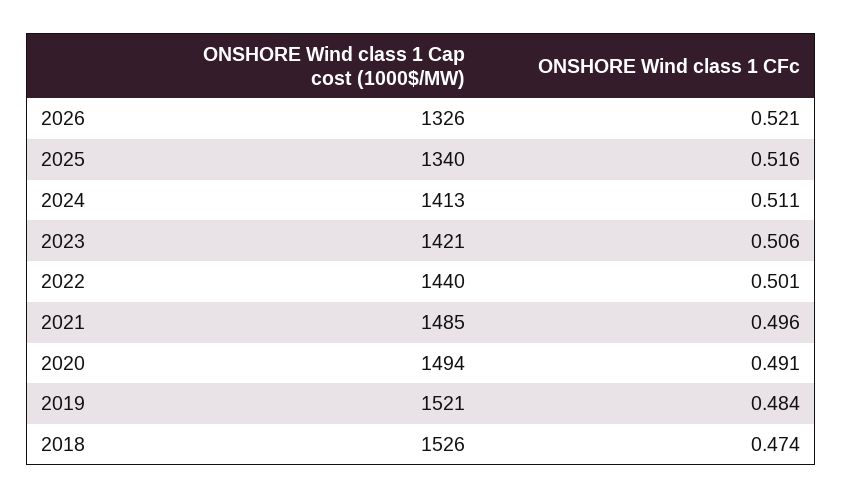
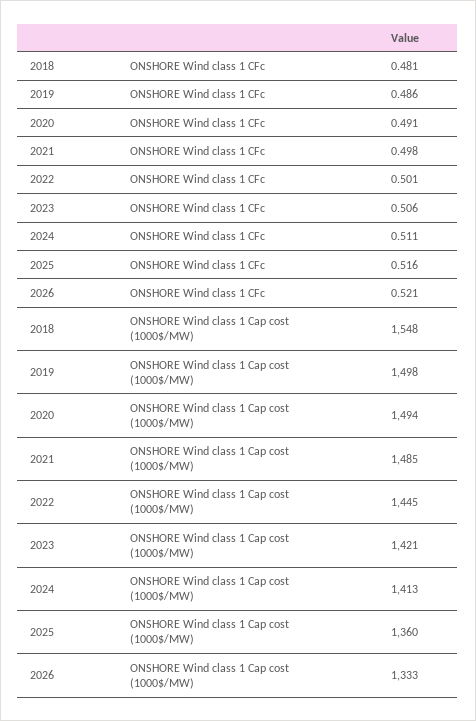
ONSHORE Wind class 1 Cap cost (1000$/MW), 2026: 1326 -> 1333
ONSHORE Wind class 1 Cap cost (1000$/MW), 2025: 1340 -> 1360
ONSHORE Wind class 1 Cap cost (1000$/MW), 2022: 1440 -> 1445
ONSHORE Wind class 1 CFc, 2021: 0.496 -> 0.498
ONSHORE Wind class 1 Cap cost (1000$/MW), 2019: 1521 -> 1498
ONSHORE Wind class 1 CFc, 2019: 0.484 -> 0.486
ONSHORE Wind class 1 Cap cost (1000$/MW), 2018: 1526 -> 1548
ONSHORE Wind class 1 CFc, 2018: 0.474 -> 0.481

